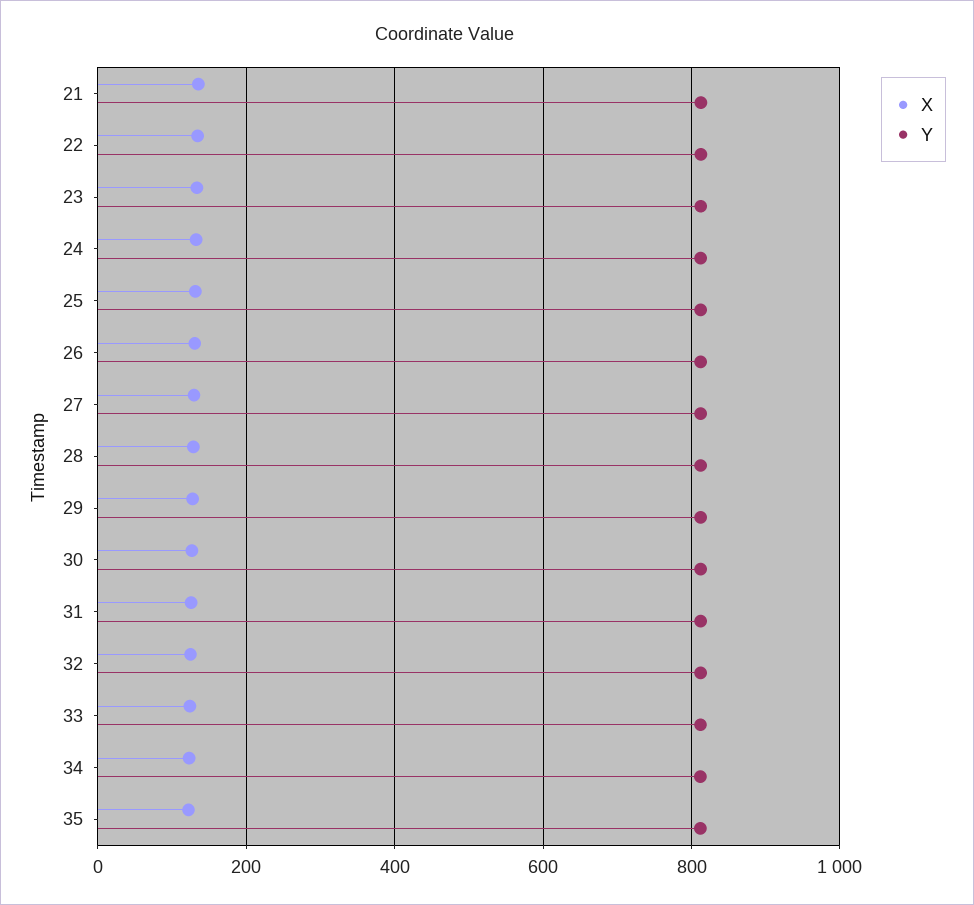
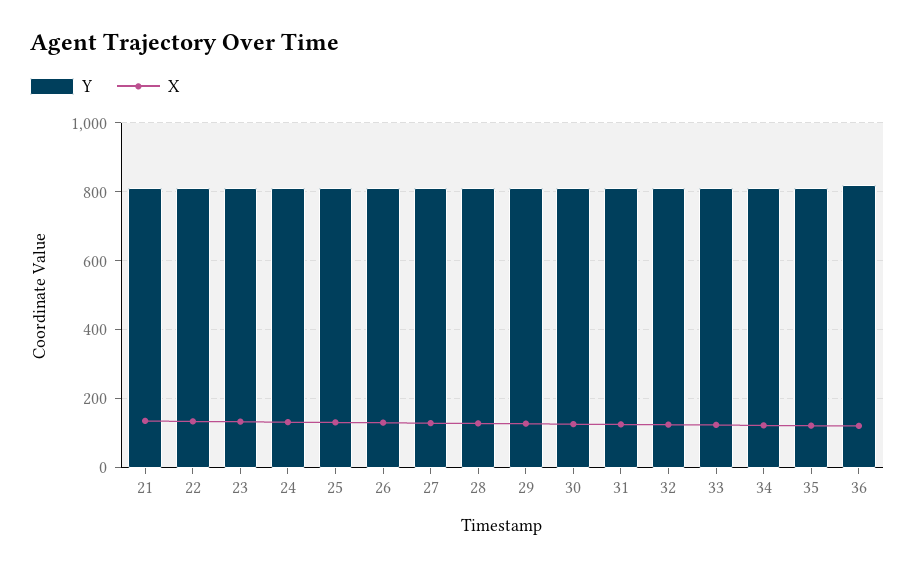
Y, 36: none -> 820
X, 36: none -> 120

